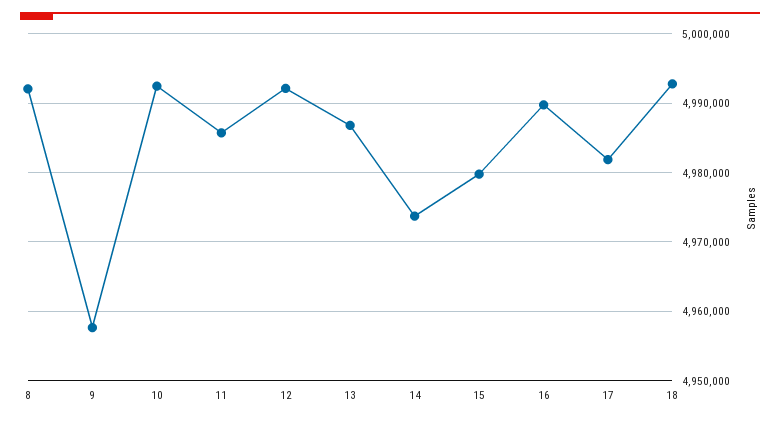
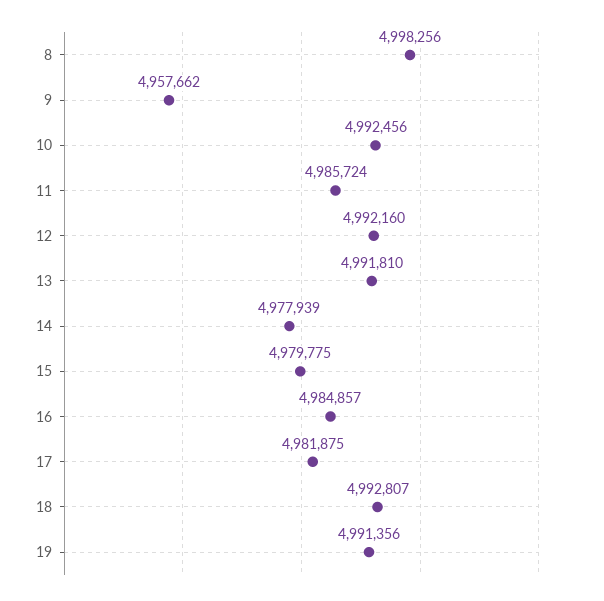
8: 4992000 -> 4998256
13: 4987000 -> 4991810
14: 4974000 -> 4977939
16: 4990000 -> 4984857
19: none -> 4991356

